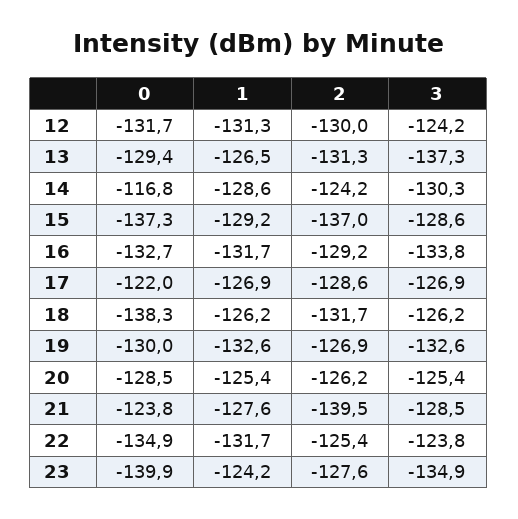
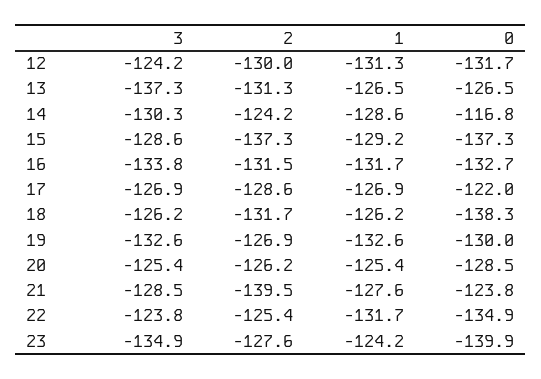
0, 13: -129.4 -> -126.5
2, 15: -137 -> -137.3
2, 16: -129.2 -> -131.5

